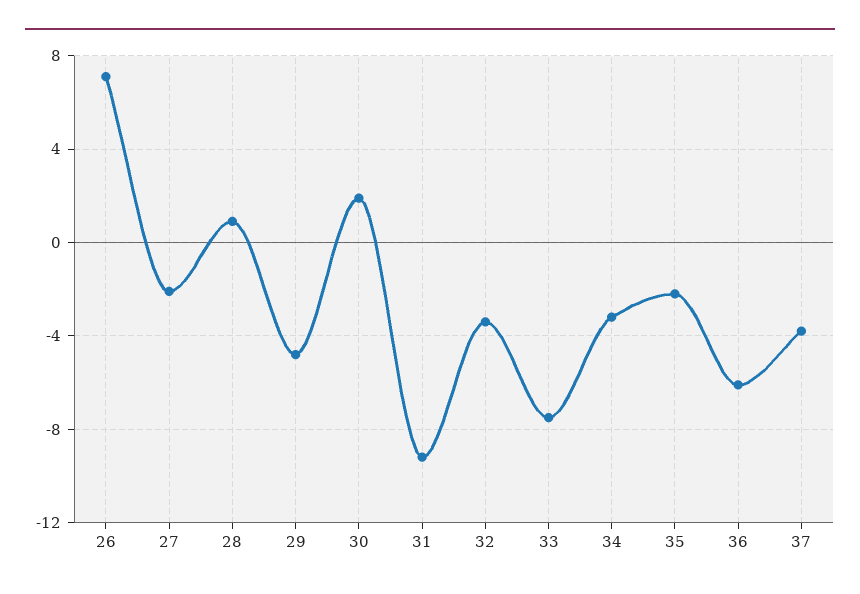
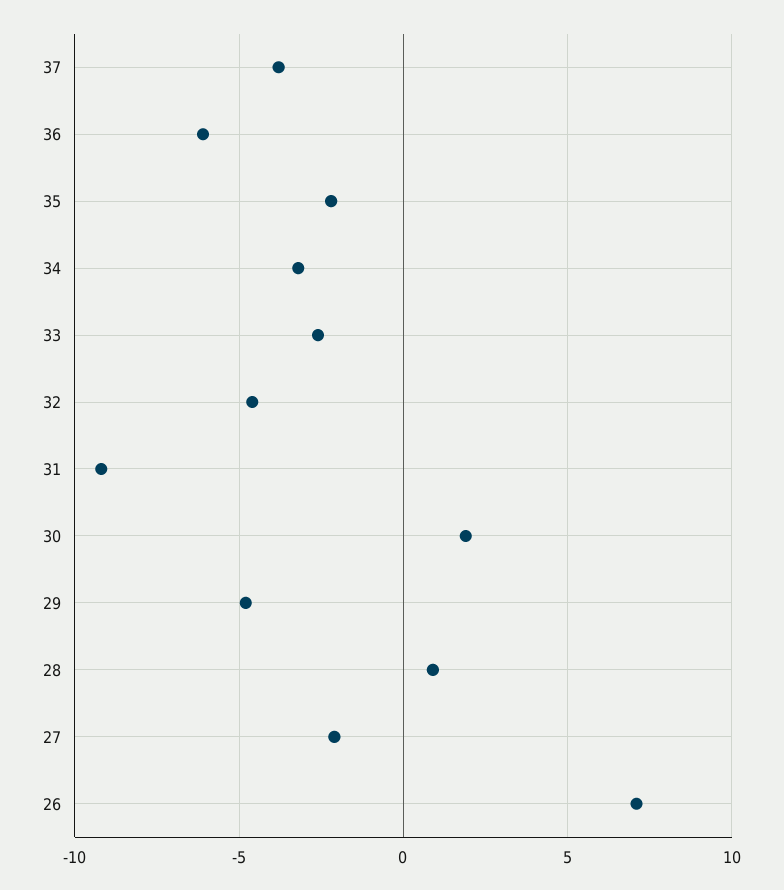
32: -3.5 -> -4.5
33: -7.5 -> -2.5

